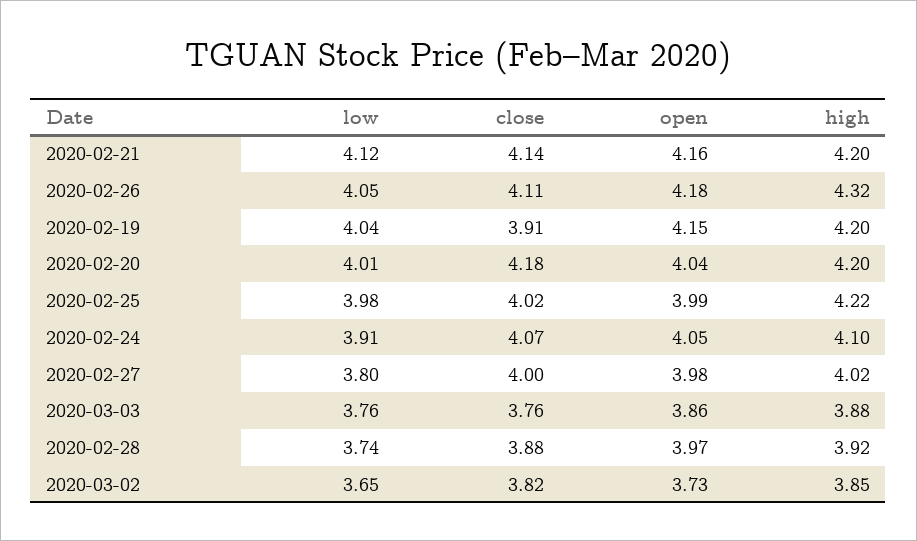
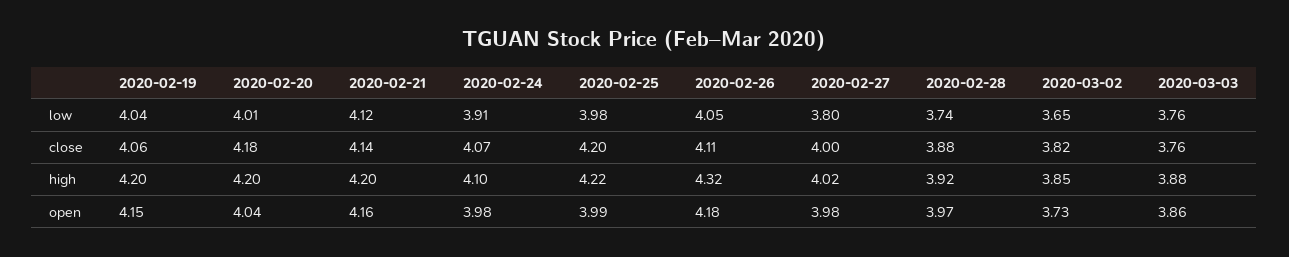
close, 2020-02-19: 3.91 -> 4.06
close, 2020-02-25: 4.02 -> 4.2
open, 2020-02-24: 4.05 -> 3.98

